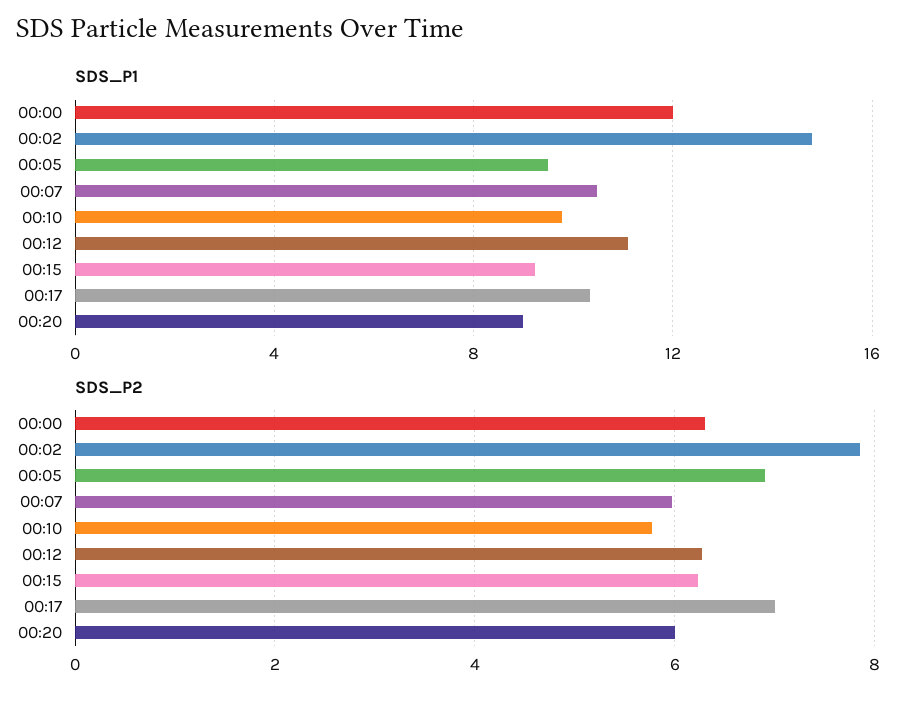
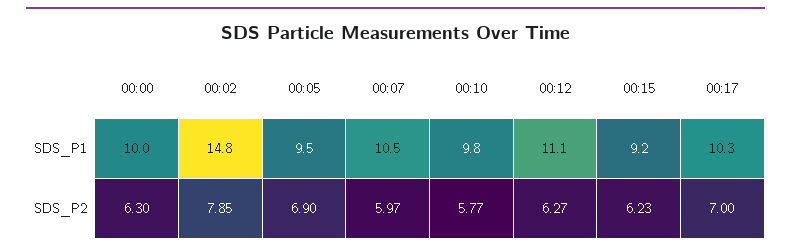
SDS_P1, 00:00: 12 -> 10
SDS_P1, 00:20: 9 -> none
SDS_P2, 00:20: 6 -> none

